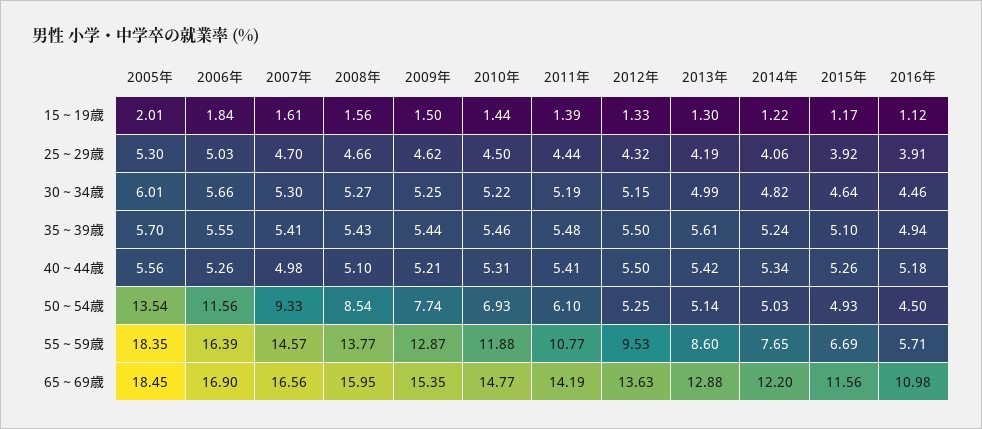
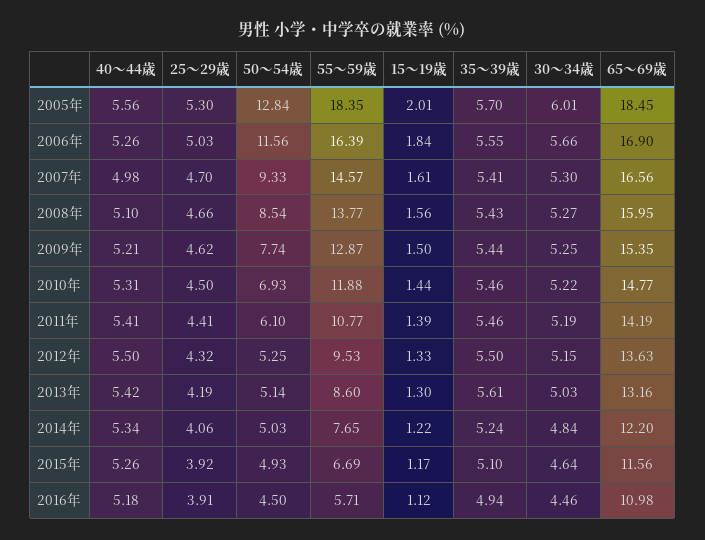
2011年, 25～29歳: 4.44 -> 4.41
2013年, 30～34歳: 4.99 -> 5.03
2014年, 30～34歳: 4.82 -> 4.84
2011年, 35～39歳: 5.48 -> 5.46
2005年, 50～54歳: 13.54 -> 12.84
2013年, 65～69歳: 12.88 -> 13.16

